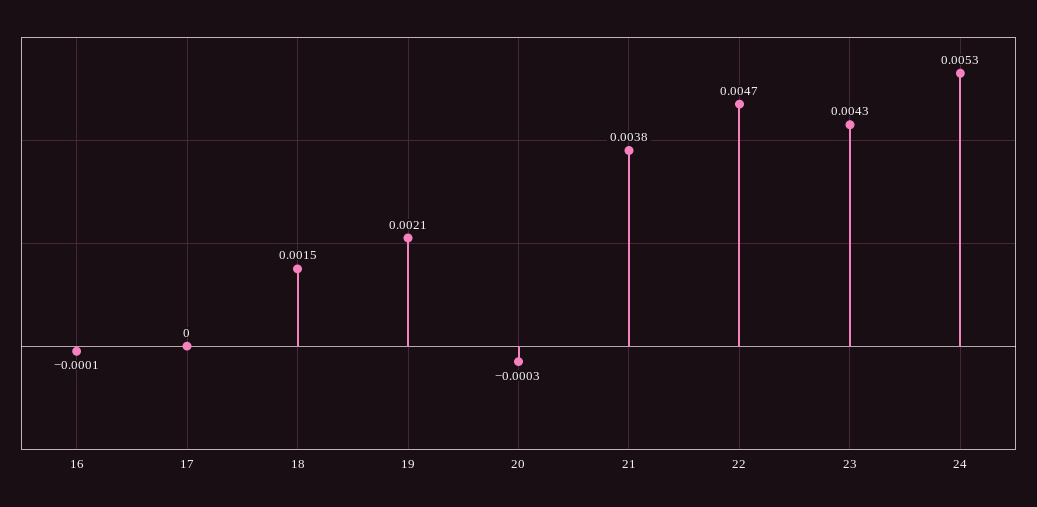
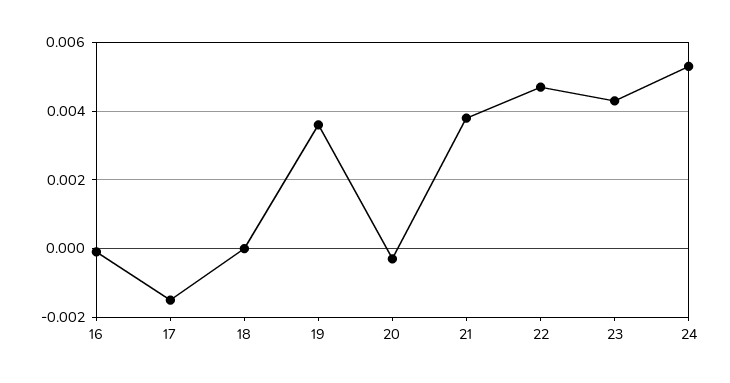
17: 0 -> -0.0015
18: 0.0015 -> 0
19: 0.0021 -> 0.0035

